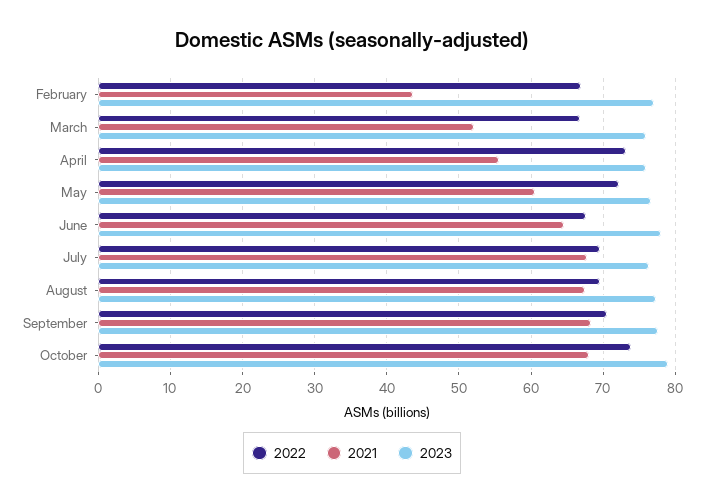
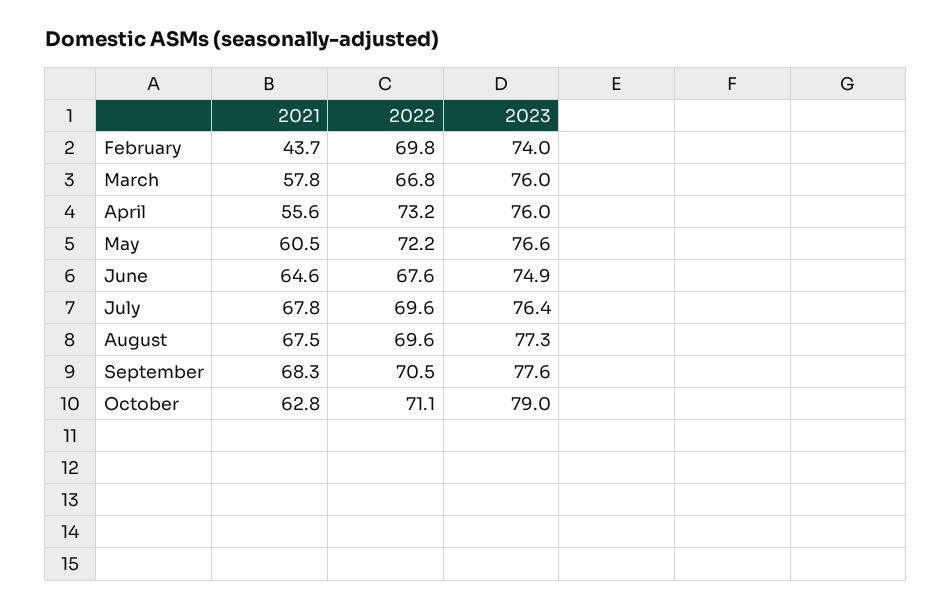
2022, February: 67 -> 69.8
2023, February: 77 -> 74
2021, March: 52 -> 57.8
2023, June: 78 -> 74.9
2022, October: 74 -> 71.1
2021, October: 68 -> 62.8

